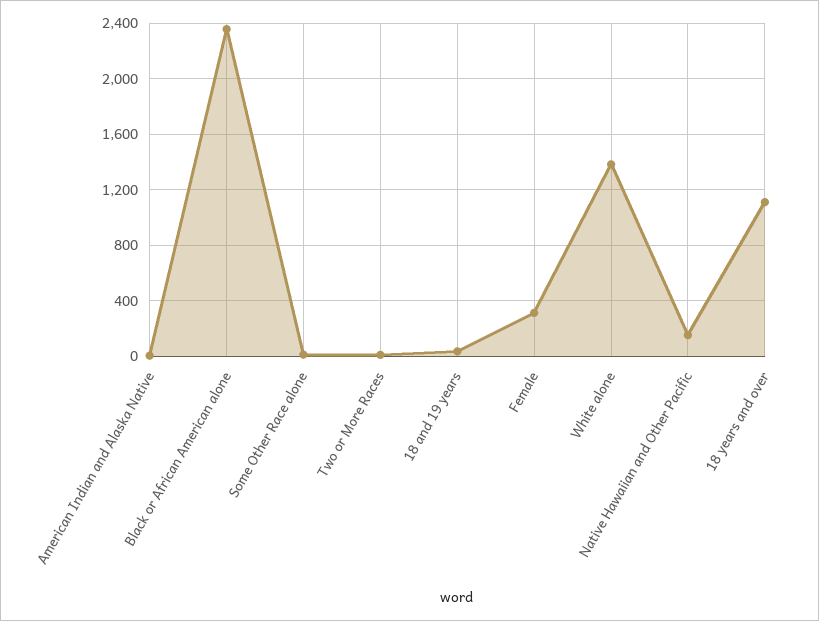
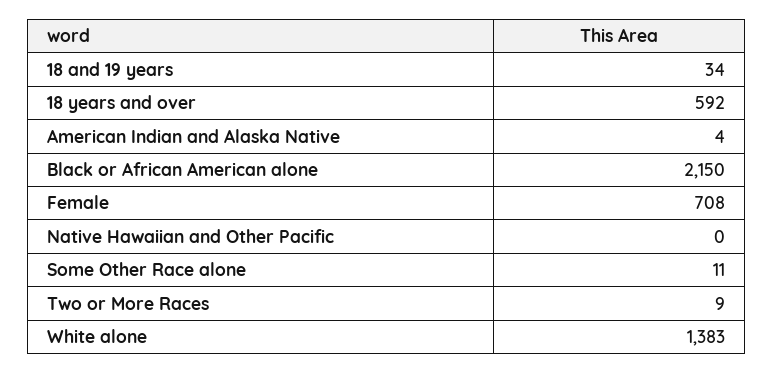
Black or African American alone: 2350 -> 2150
Female: 300 -> 708
Native Hawaiian and Other Pacific: 150 -> 0
18 years and over: 1100 -> 592

